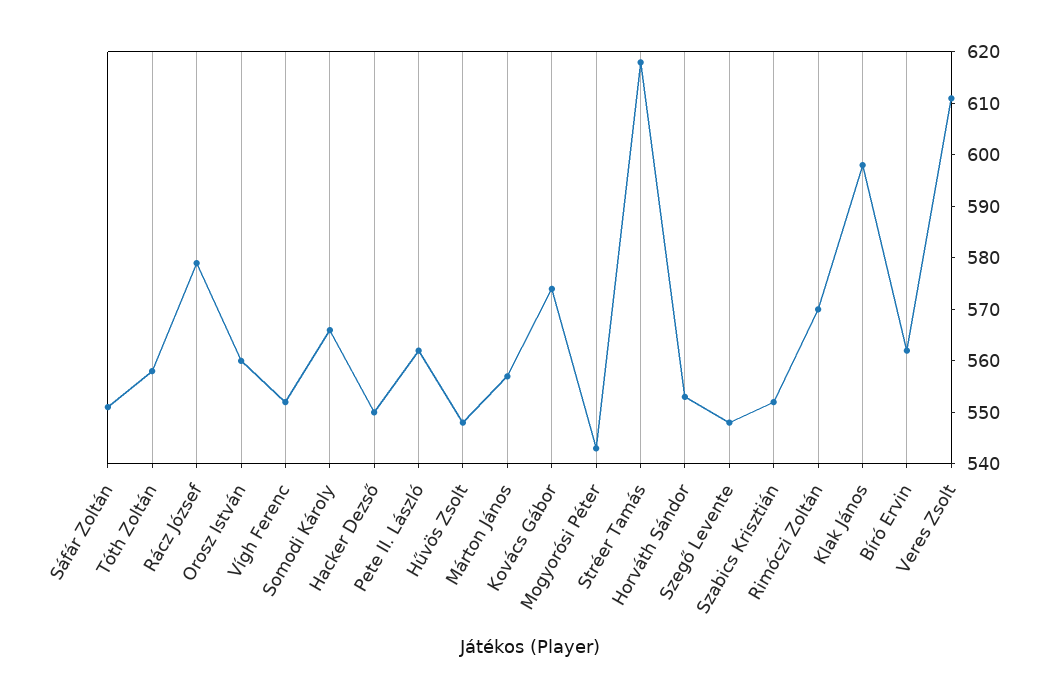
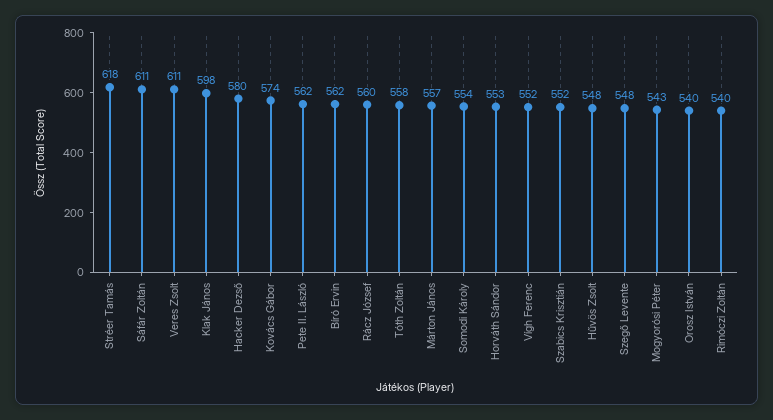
Sáfár Zoltán: 550 -> 611
Rácz József: 580 -> 560
Orosz István: 560 -> 540
Somodi Károly: 565 -> 554
Hacker Dezső: 550 -> 580
Rimóczi Zoltán: 570 -> 540

